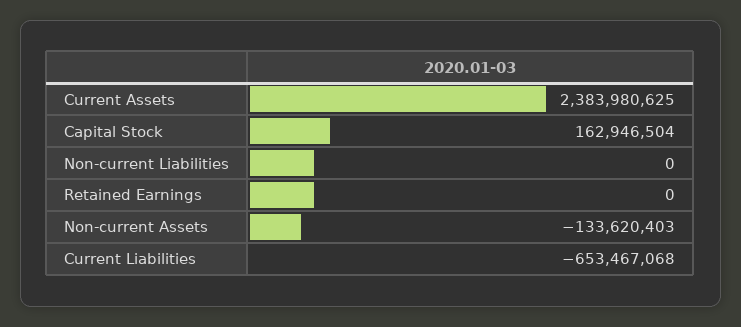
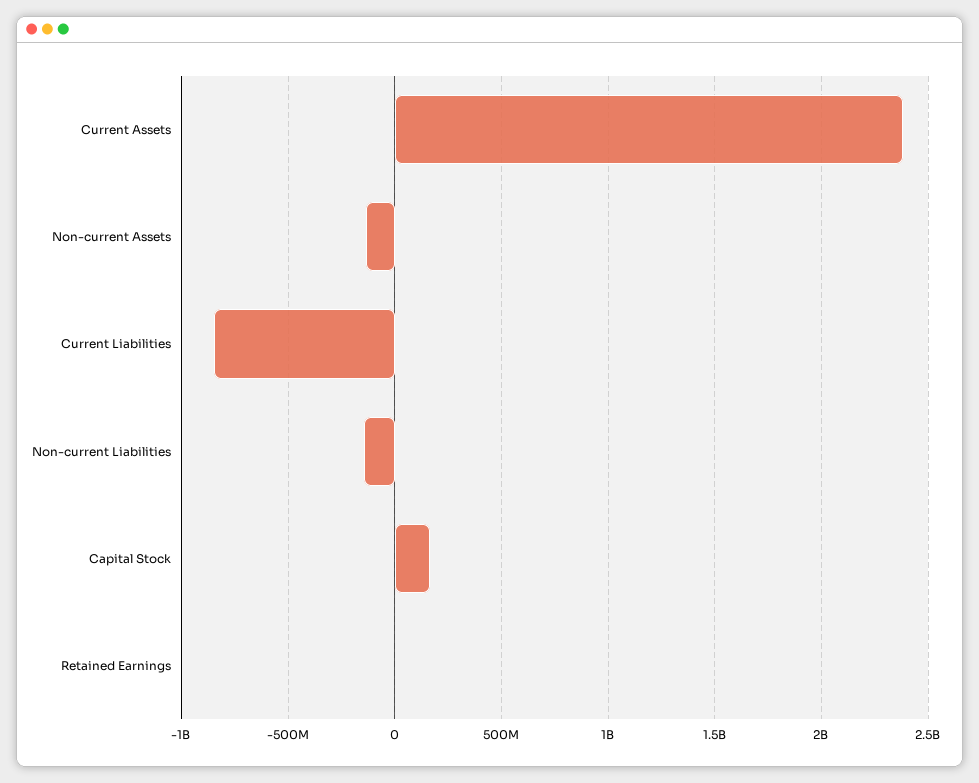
Non-current Liabilities: 0 -> -150000000
Current Liabilities: -653467068 -> -850000000

